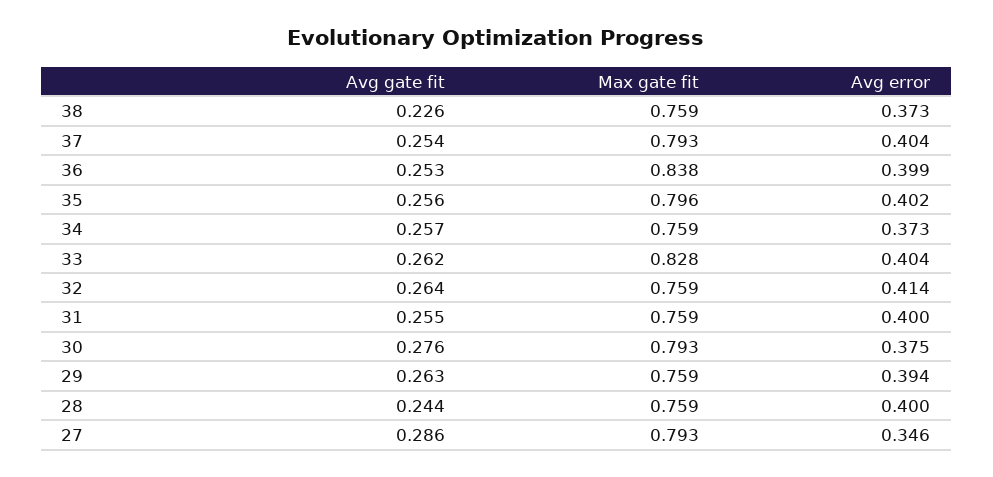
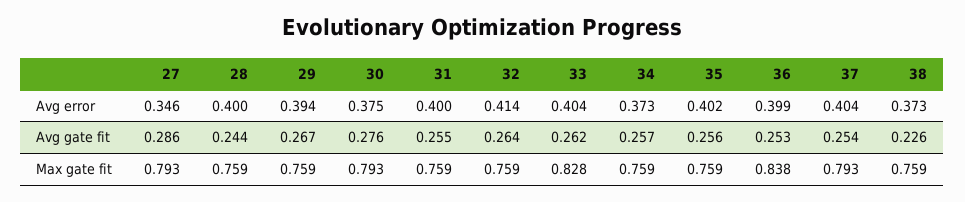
Max gate fit, 35: 0.796 -> 0.759
Avg gate fit, 29: 0.263 -> 0.267

